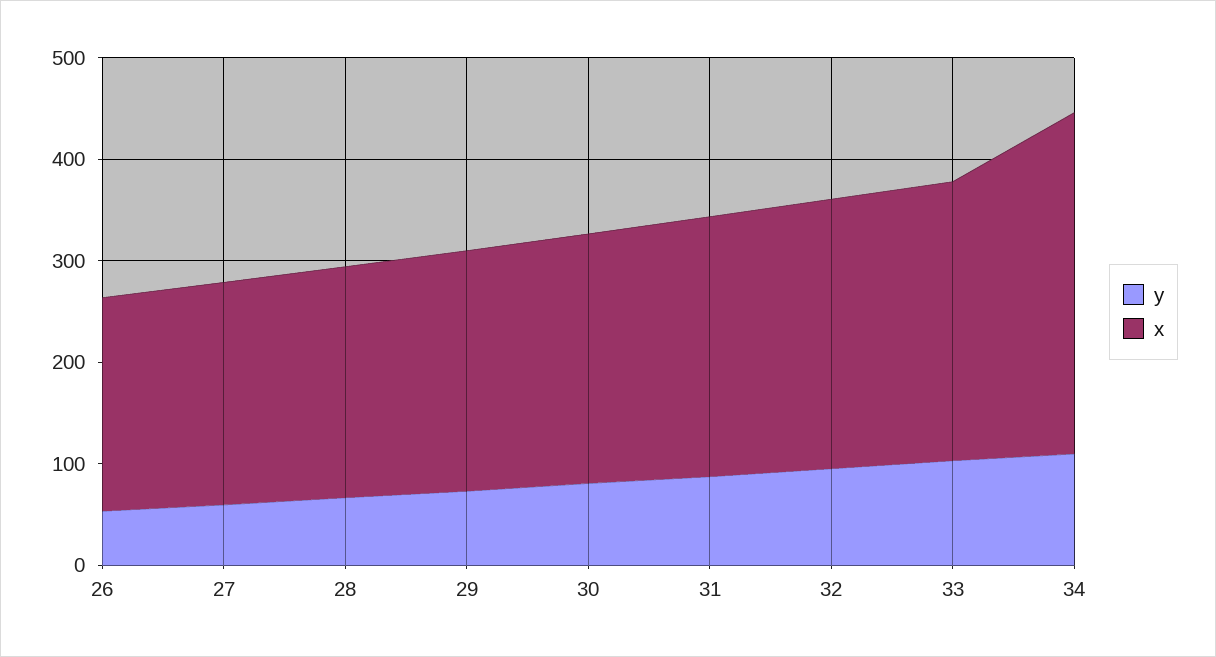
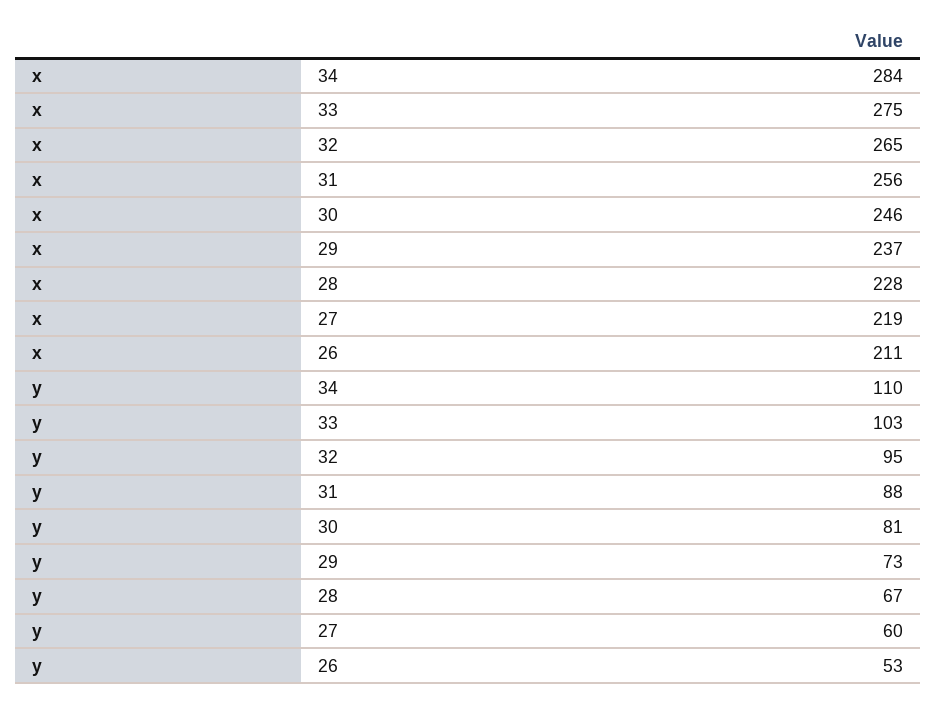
x, 34: 340 -> 284

